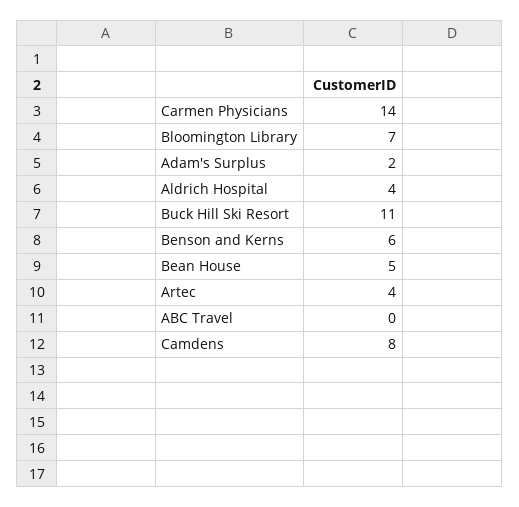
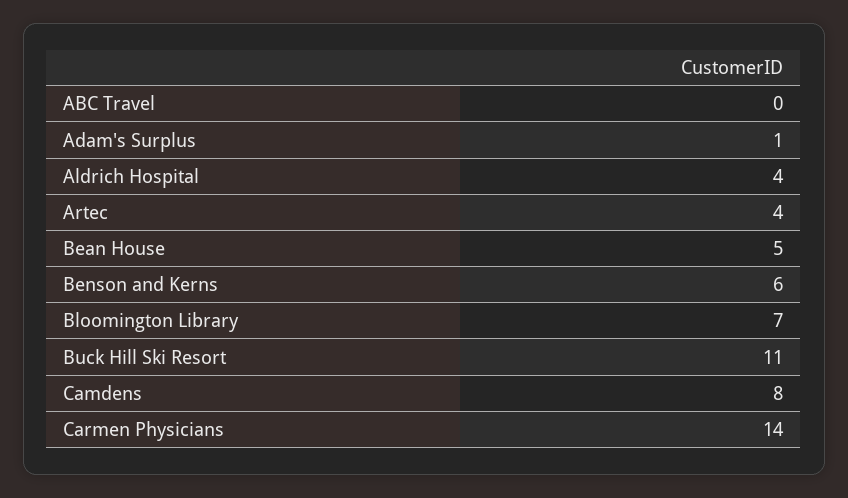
Adam's Surplus: 2 -> 1

